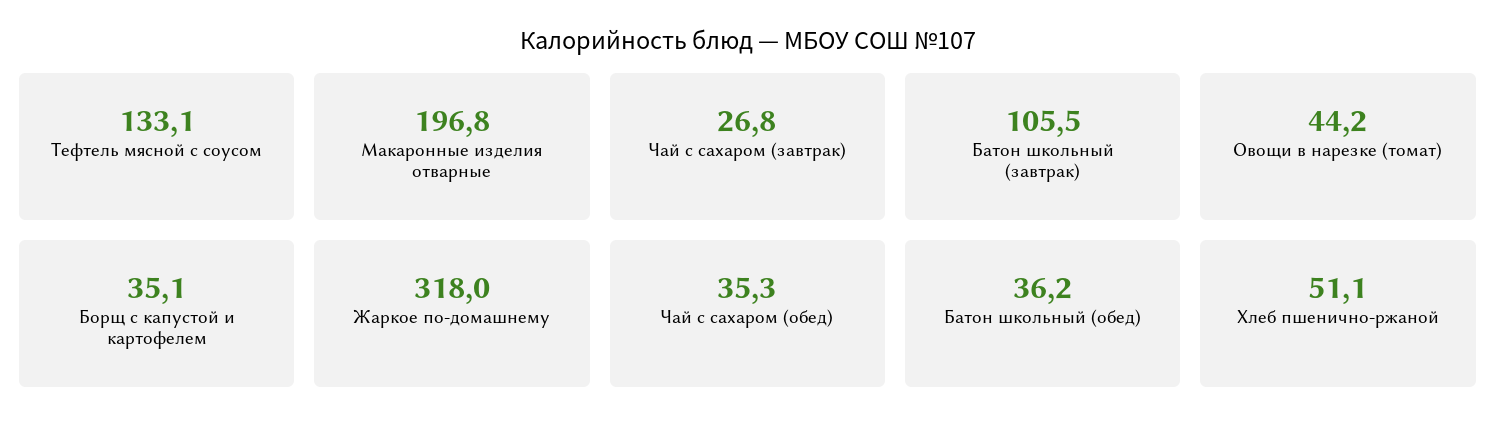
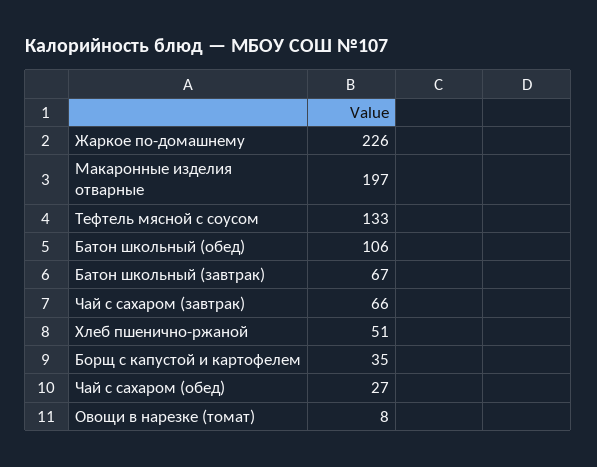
Чай с сахаром (завтрак): 26.8 -> 66
Батон школьный (завтрак): 105.5 -> 67
Овощи в нарезке (томат): 44.2 -> 8
Жаркое по-домашнему: 318 -> 226
Чай с сахаром (обед): 35.3 -> 27
Батон школьный (обед): 36.2 -> 106

